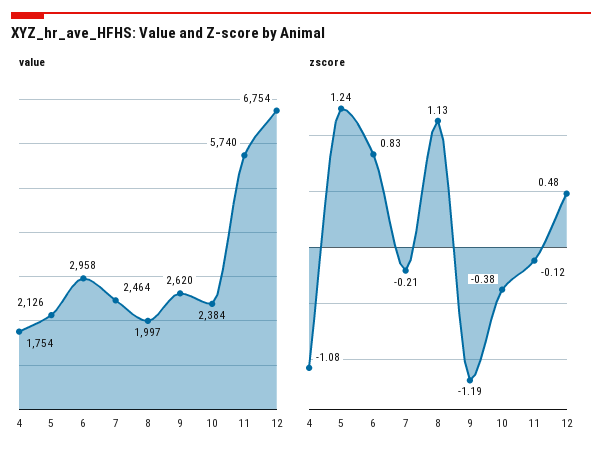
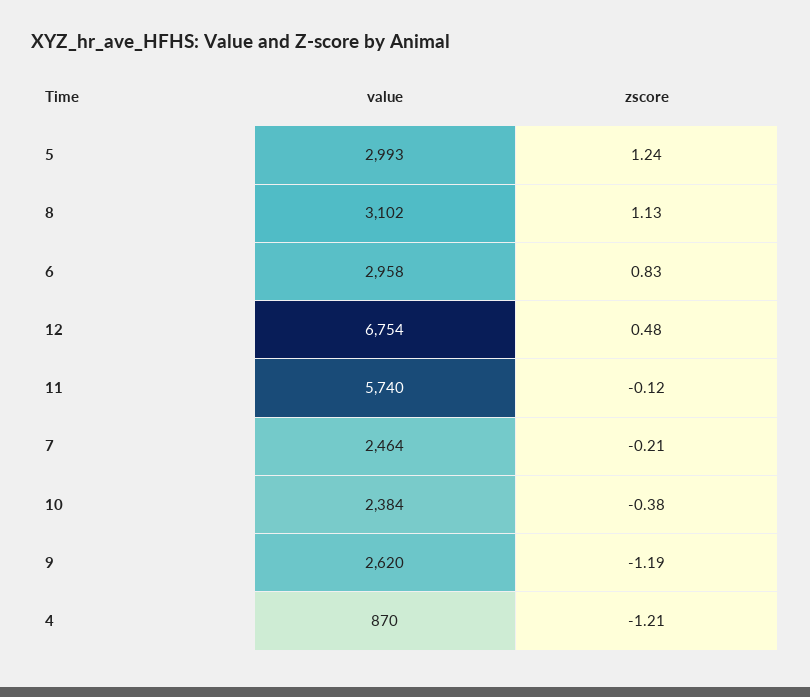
value, 4: 1754 -> 870
value, 5: 2126 -> 2993
value, 8: 1997 -> 3102
zscore, 4: -1.08 -> -1.21

